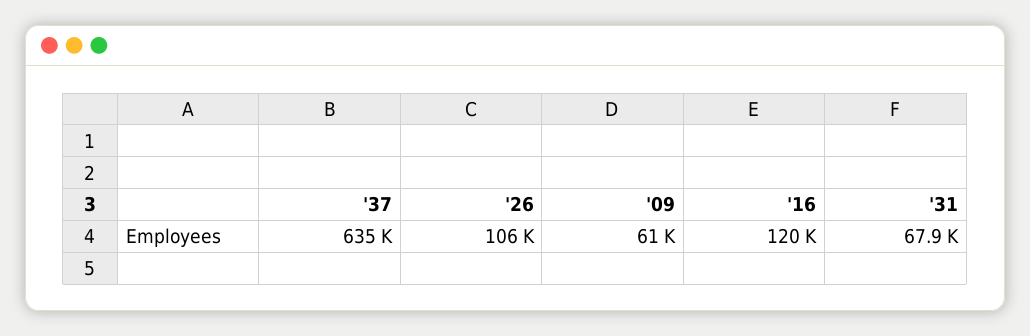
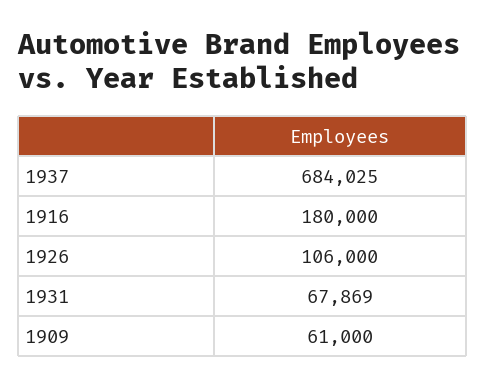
'37: 635000 -> 684025
'16: 120000 -> 180000

